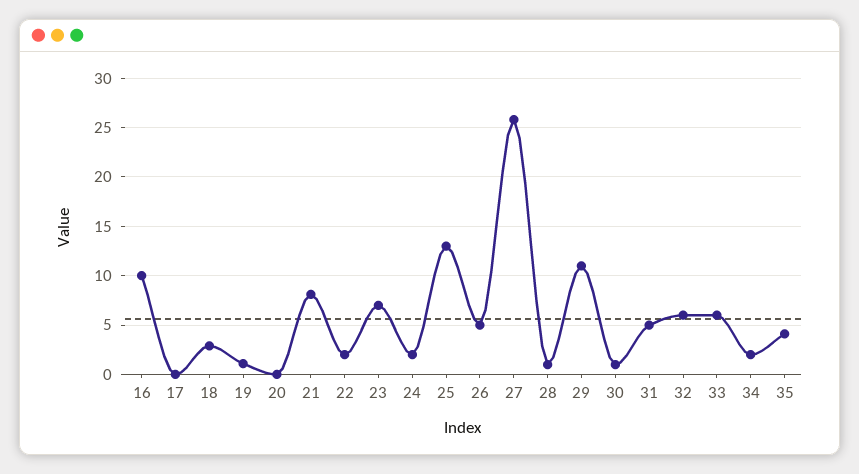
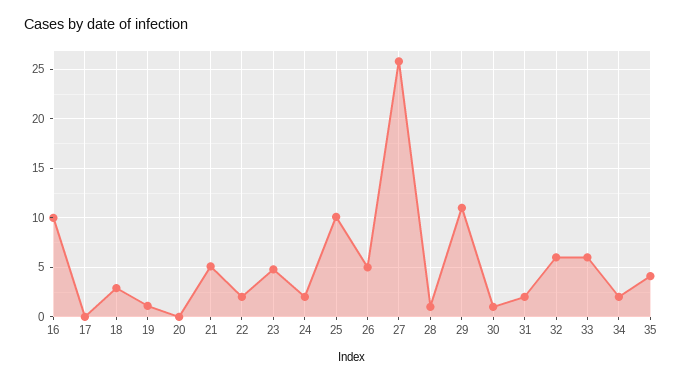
21: 8 -> 5
23: 7 -> 5
25: 13 -> 10
31: 5 -> 2

